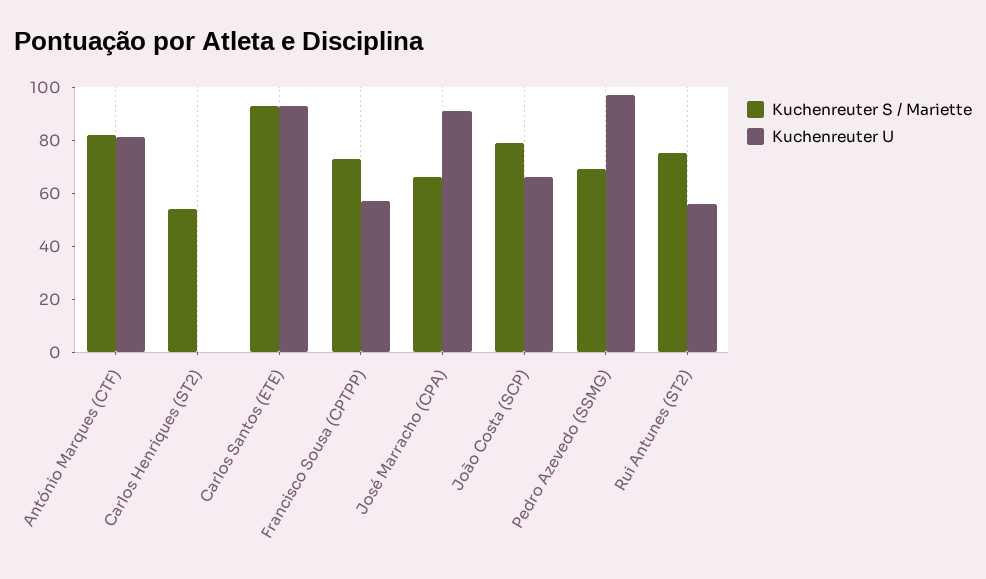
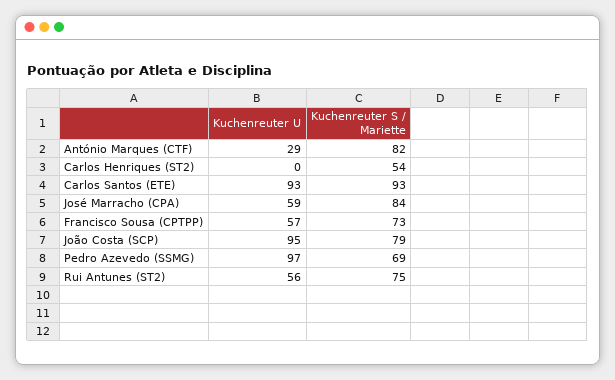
Kuchenreuter U, António Marques (CTF): 80 -> 29
Kuchenreuter S / Mariette, José Marracho (CPA): 65 -> 84
Kuchenreuter U, José Marracho (CPA): 90 -> 59
Kuchenreuter U, João Costa (SCP): 65 -> 95

